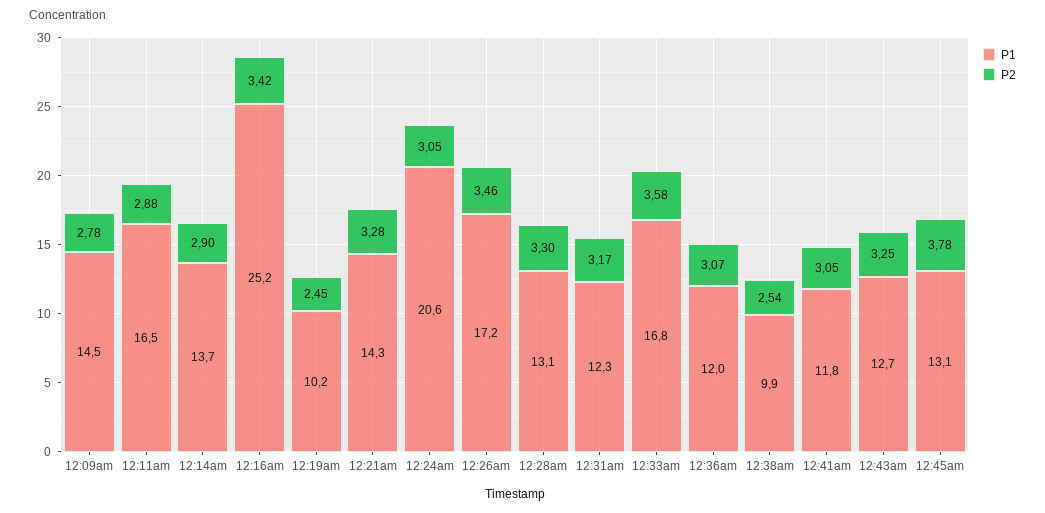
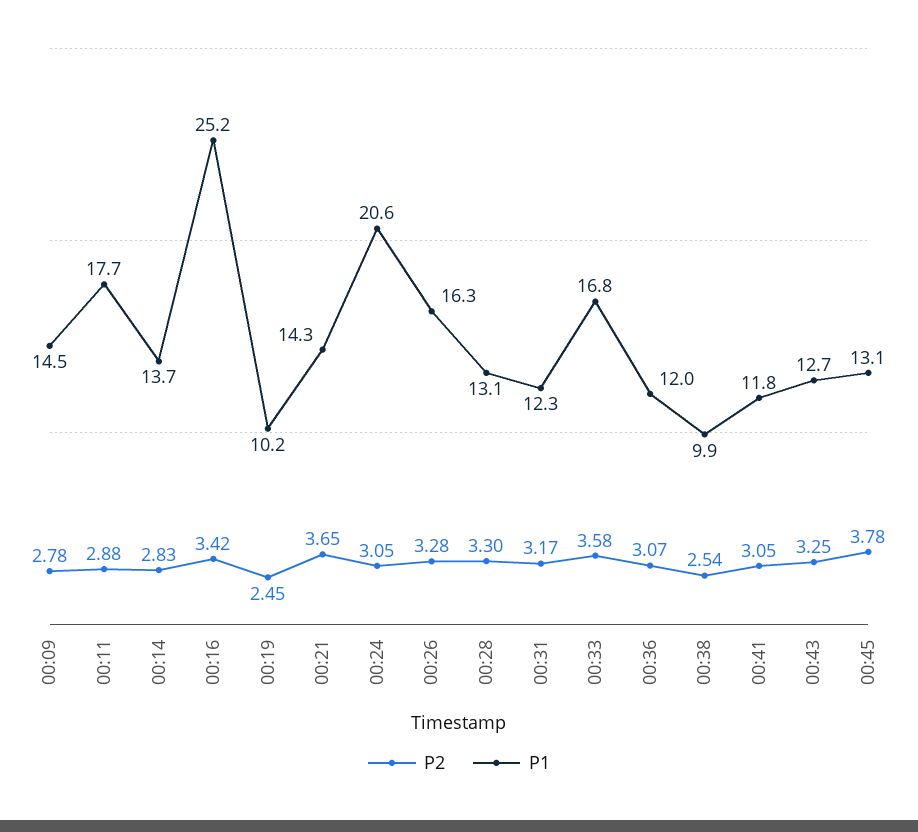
P1, 12:11am: 16.5 -> 17.7
P2, 12:14am: 2.9 -> 2.83
P2, 12:21am: 3.28 -> 3.65
P1, 12:26am: 17.2 -> 16.3
P2, 12:26am: 3.46 -> 3.28

